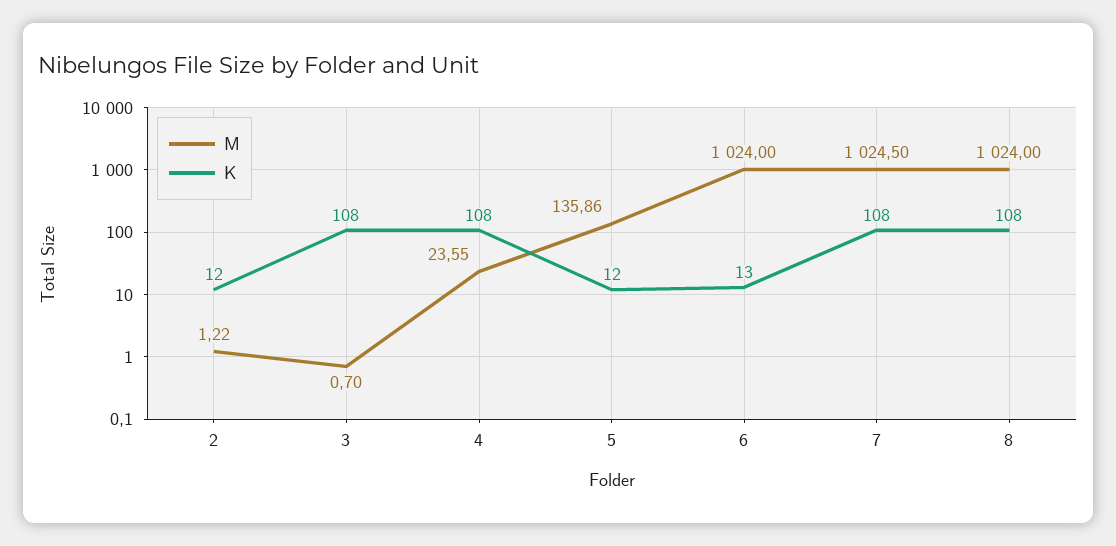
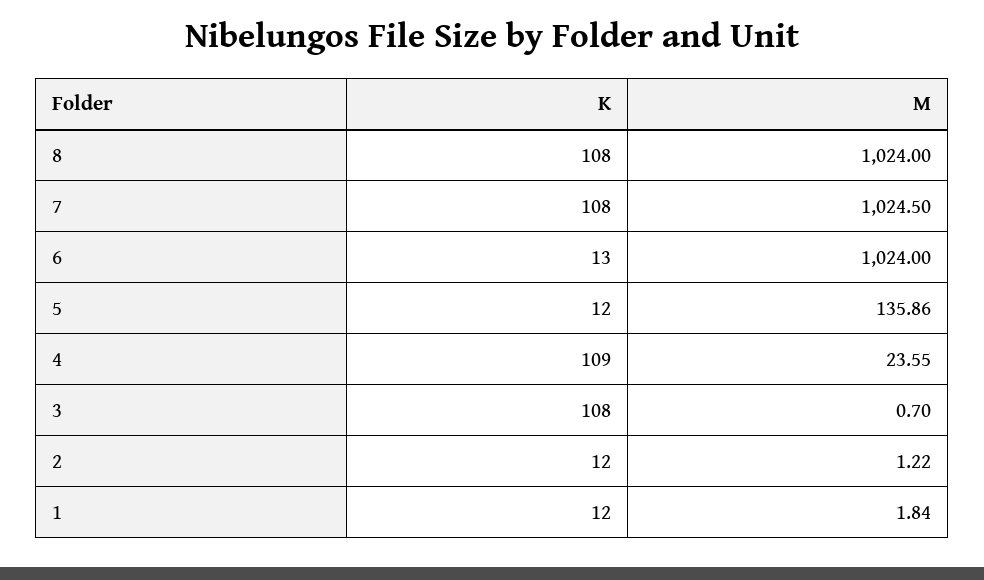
K, 4: 108 -> 109
K, 1: none -> 12
M, 1: none -> 1.84

